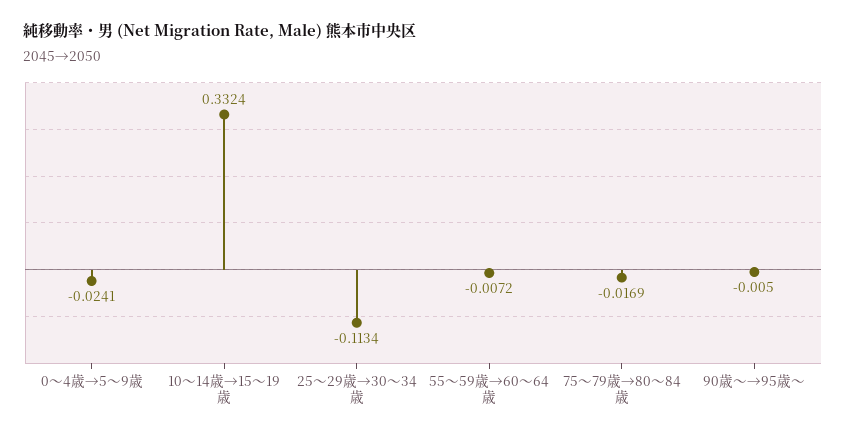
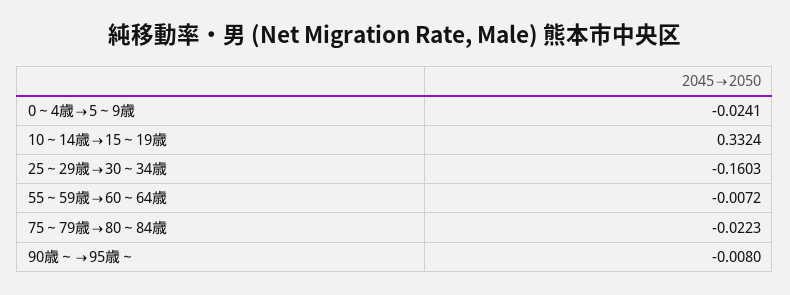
25～29歳→30～34歳: -0.1134 -> -0.1603
75～79歳→80～84歳: -0.0169 -> -0.0223
90歳～→95歳～: -0.005 -> -0.008

